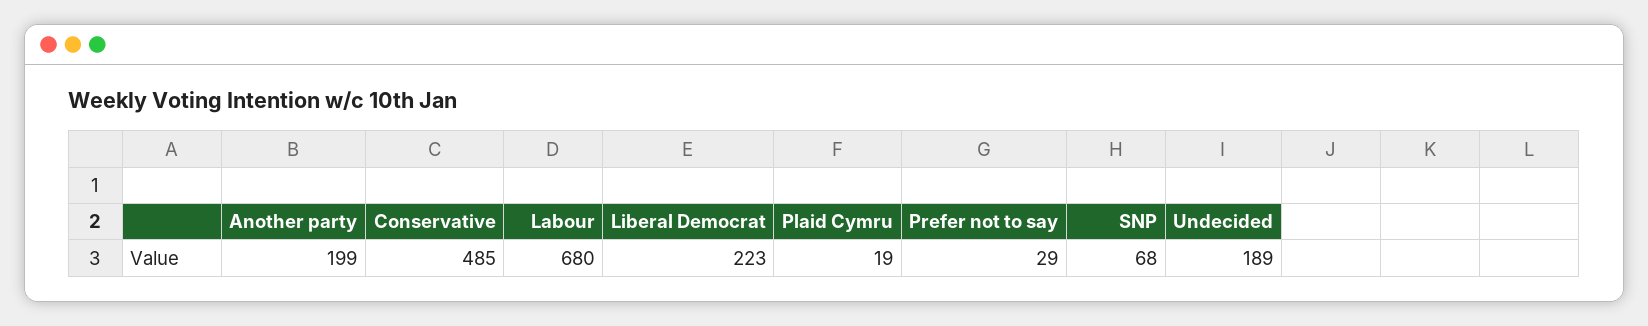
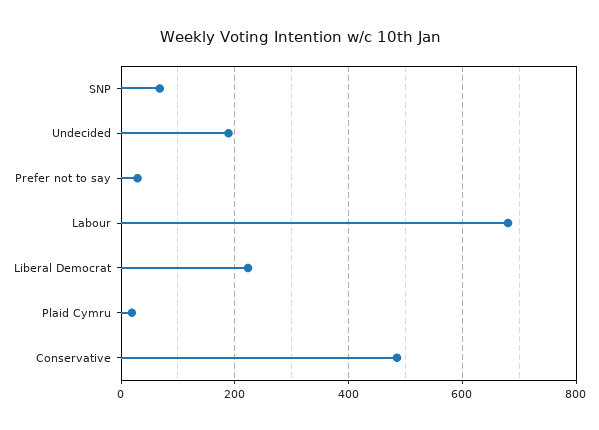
Another party: 199 -> none

